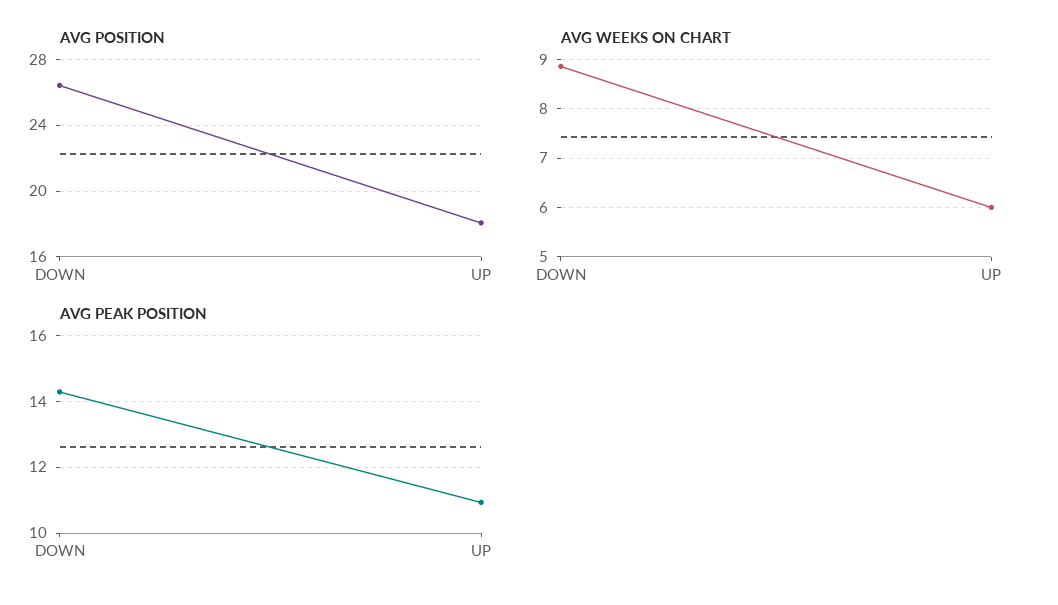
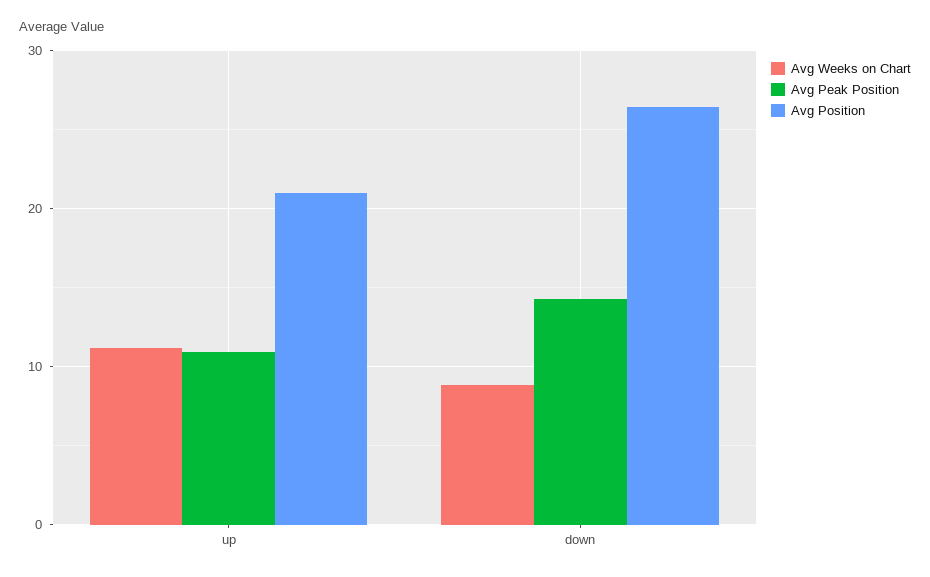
AVG POSITION, UP: 18 -> 21
AVG WEEKS ON CHART, UP: 6 -> 11

